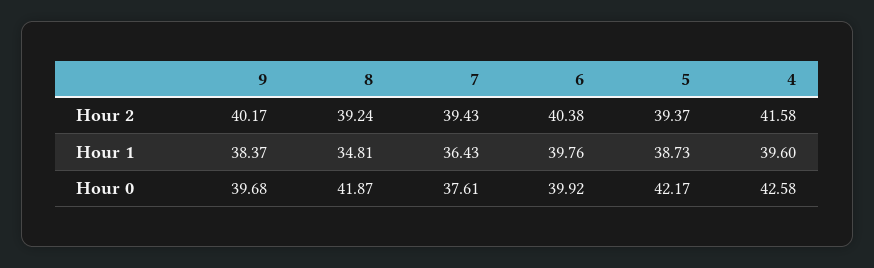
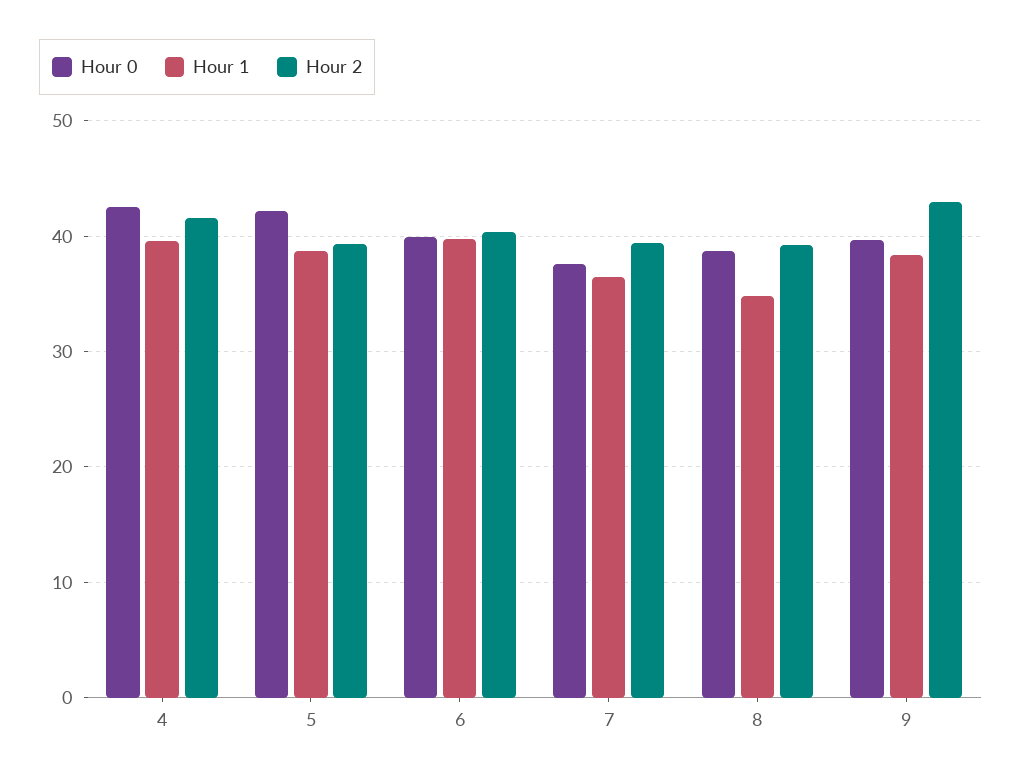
Hour 2, 9: 40.17 -> 43
Hour 0, 8: 41.87 -> 39

